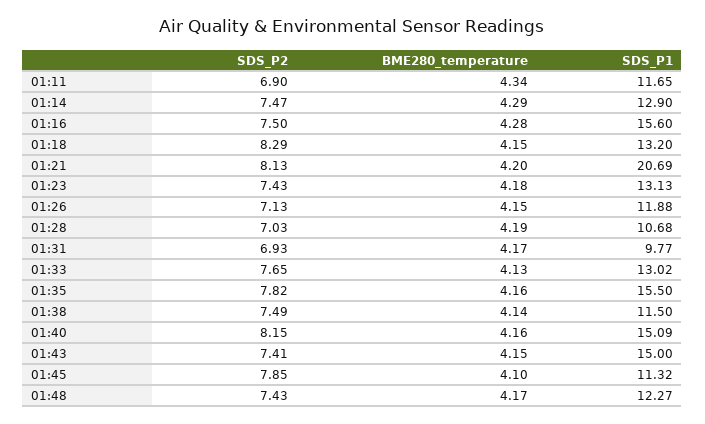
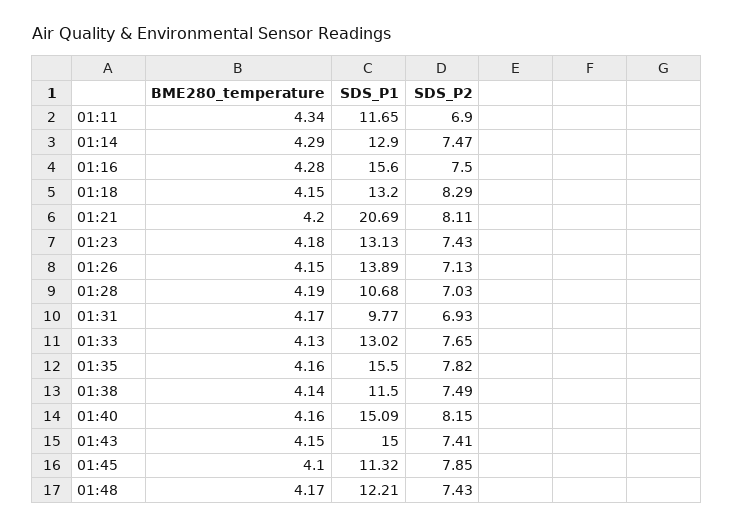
SDS_P2, 01:21: 8.13 -> 8.11
SDS_P1, 01:26: 11.88 -> 13.89
SDS_P1, 01:48: 12.27 -> 12.21

